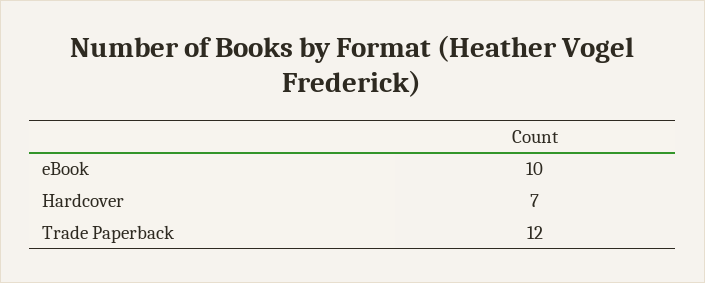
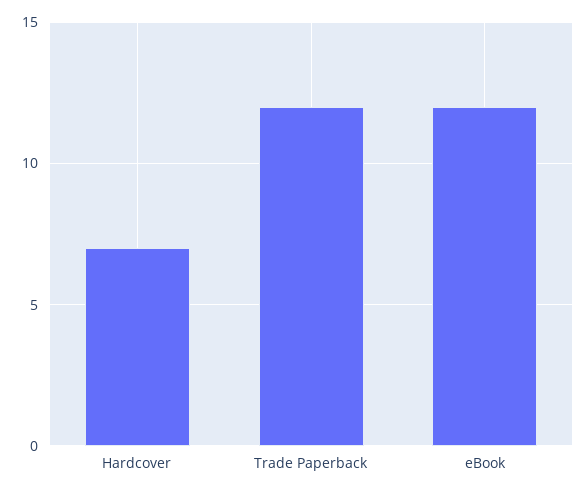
eBook: 10 -> 12

